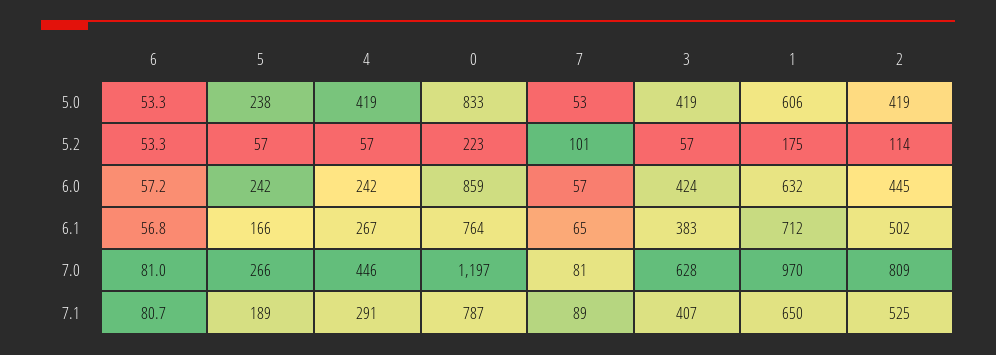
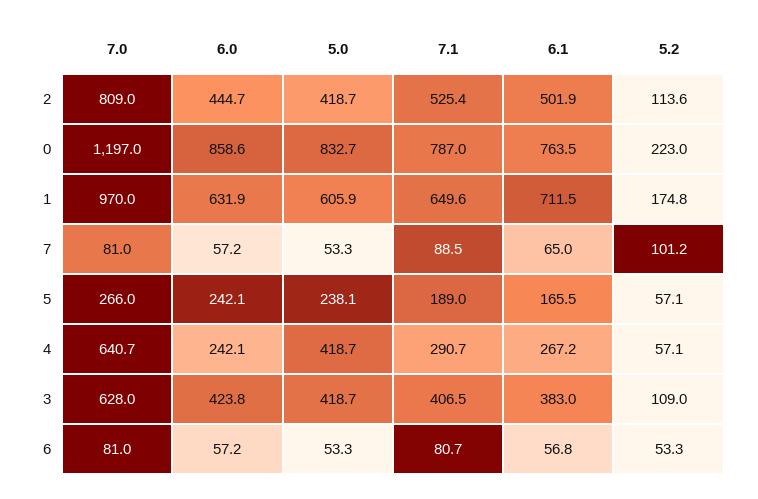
3, 5.2: 57 -> 109
4, 7.0: 446 -> 640.7

